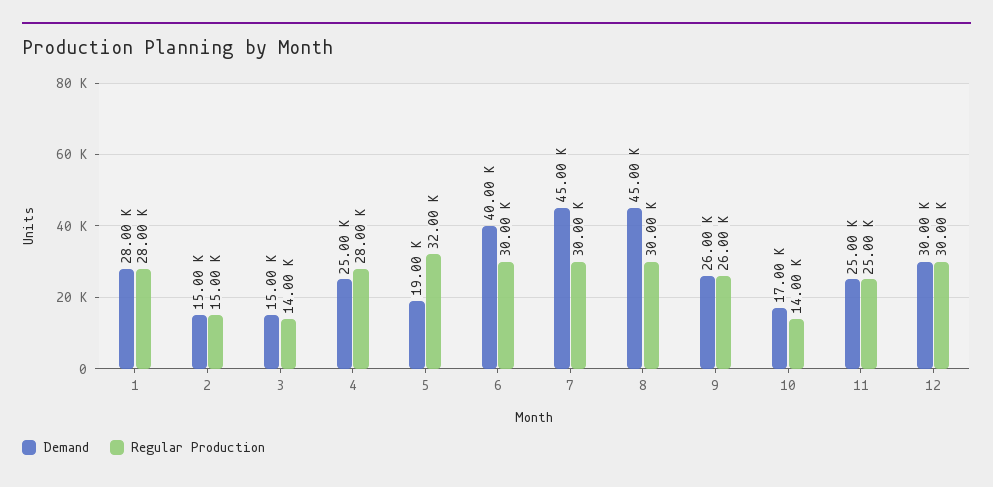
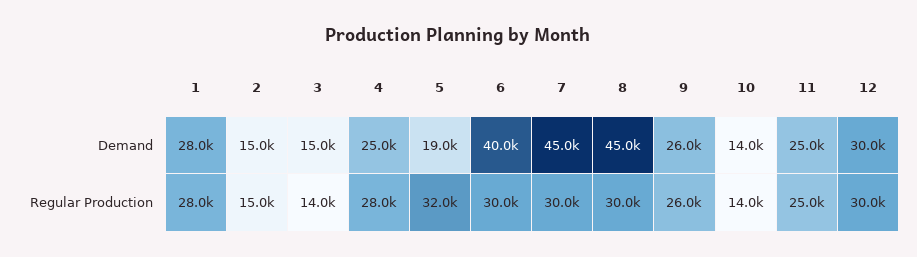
Demand, 10: 17000 -> 14000

